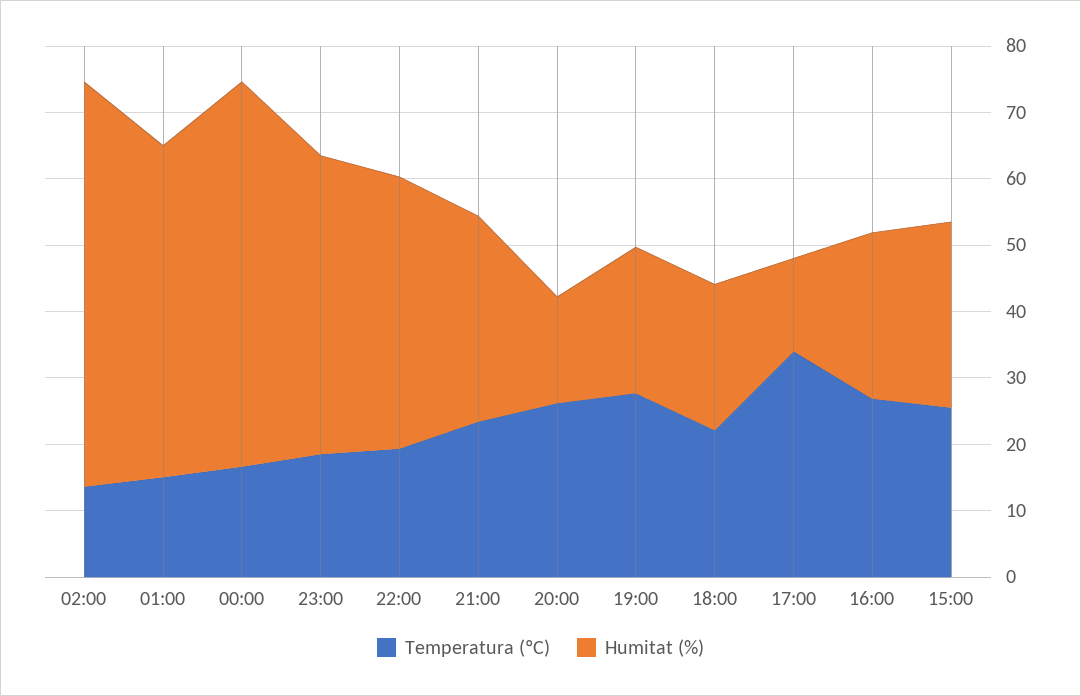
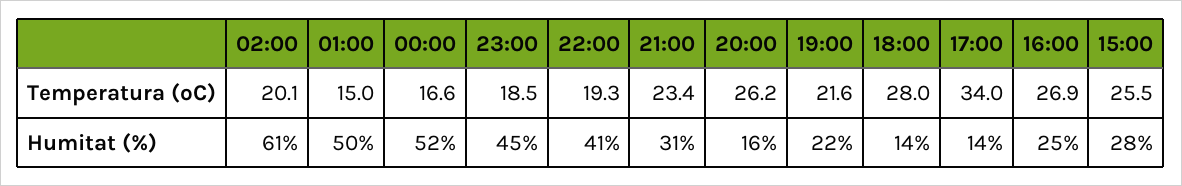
Temperatura (ºC), 02:00: 14 -> 20.1
Humitat (%), 00:00: 58 -> 52
Temperatura (ºC), 19:00: 28 -> 21.6
Temperatura (ºC), 18:00: 22 -> 28
Humitat (%), 18:00: 22 -> 14

